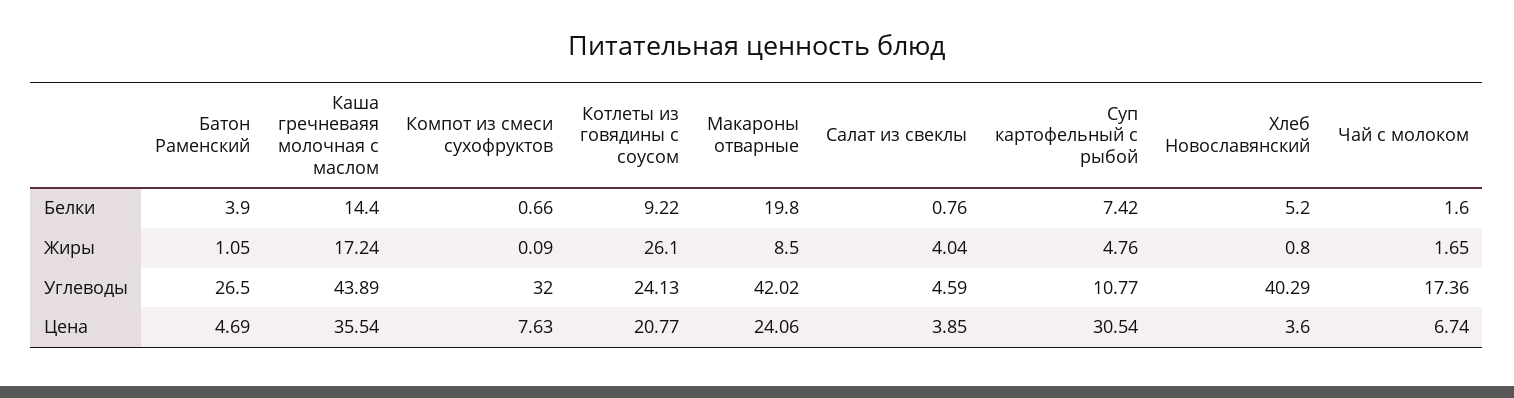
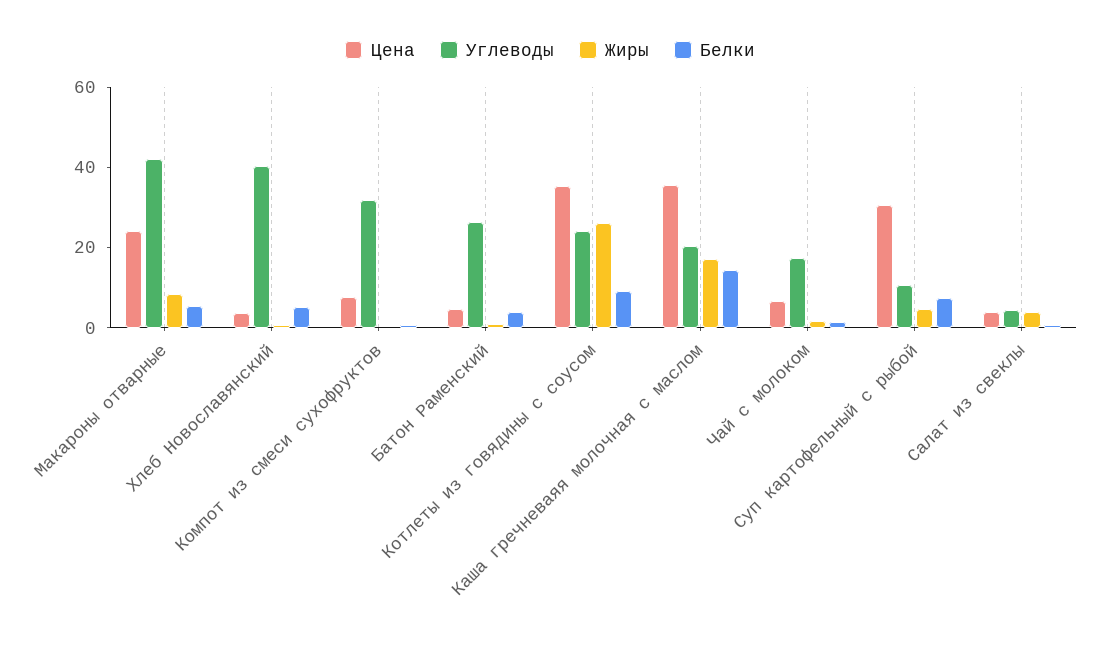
Белки, Макароны отварные: 19.8 -> 5
Углеводы, Каша гречневаяя молочная с маслом: 43.89 -> 20
Цена, Котлеты из говядины с соусом: 20.77 -> 35

